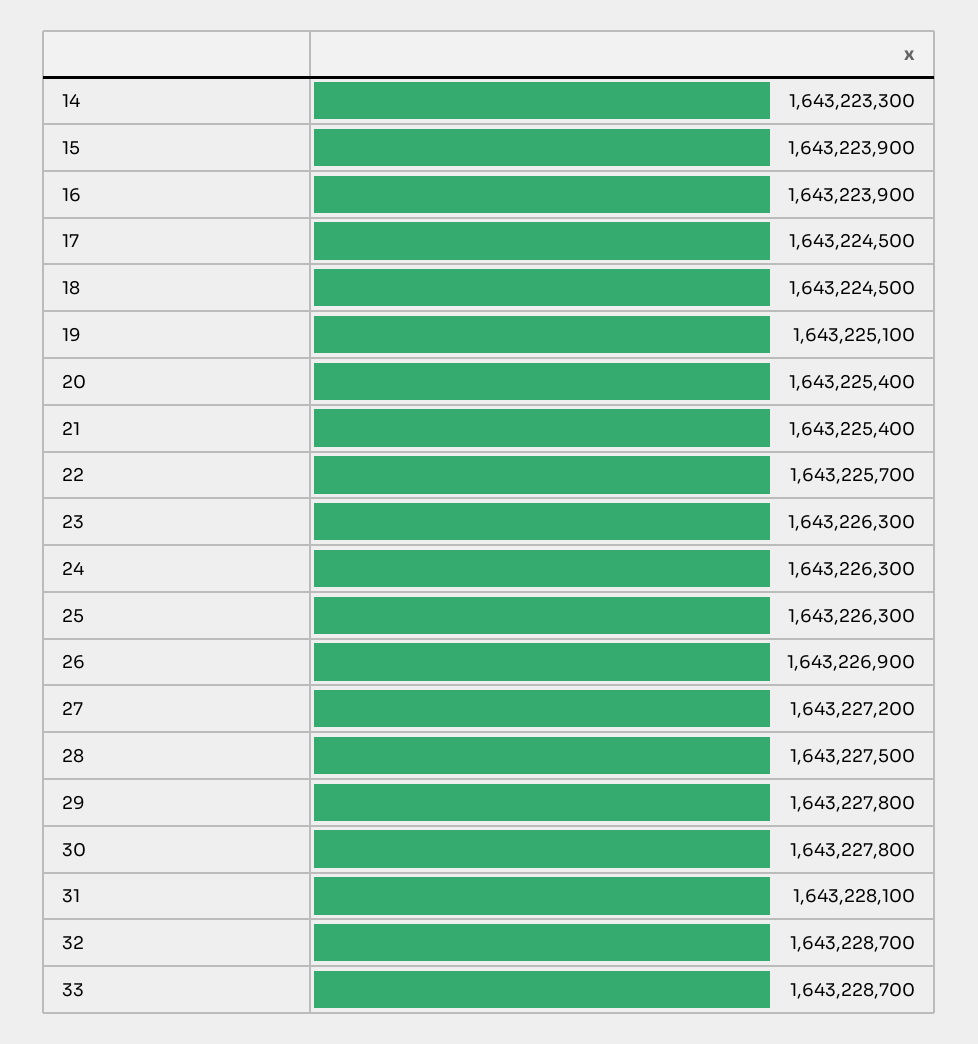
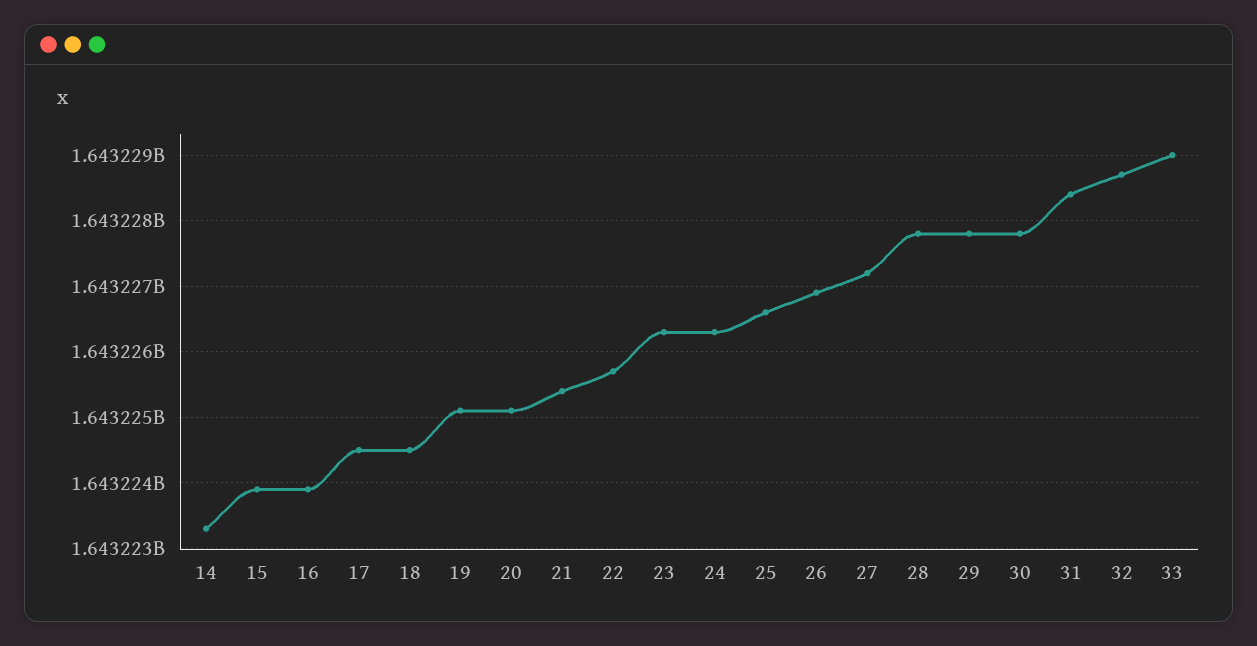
20: 1643225400 -> 1643225100
25: 1643226300 -> 1643226600
28: 1643227500 -> 1643227800
31: 1643228100 -> 1643228400
33: 1643228700 -> 1643229000

